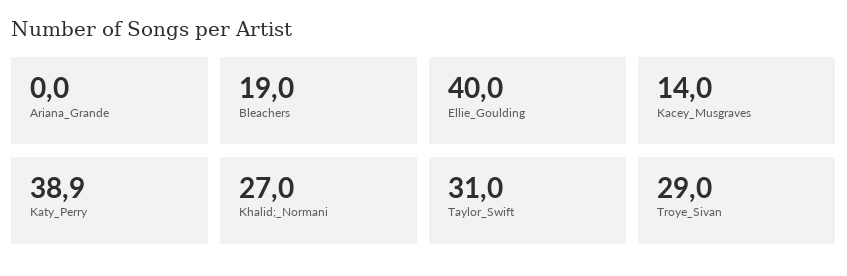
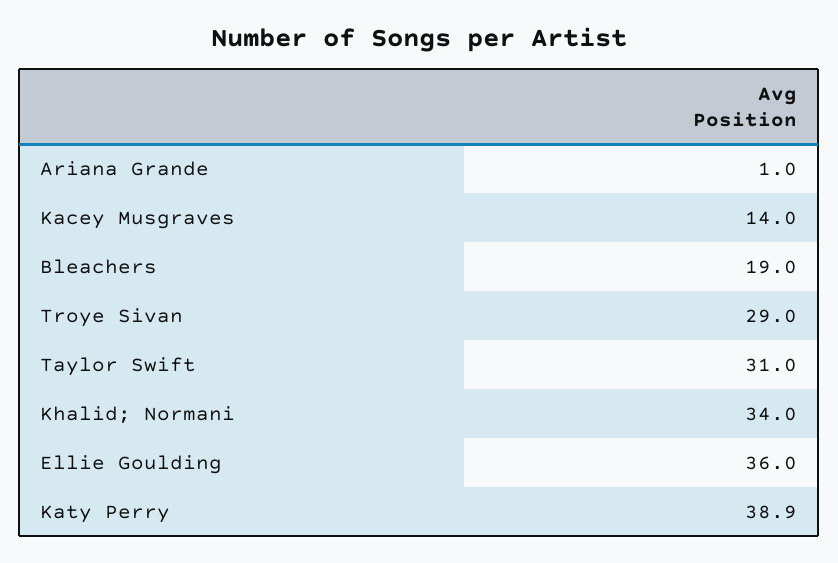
Ariana_Grande: 0 -> 1
Ellie_Goulding: 40 -> 36
Khalid;_Normani: 27 -> 34

